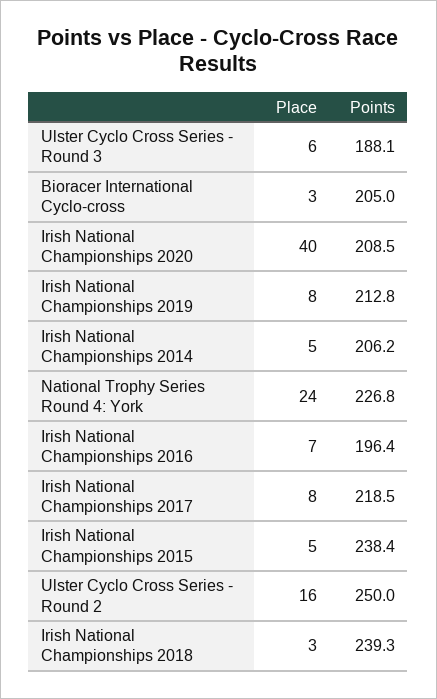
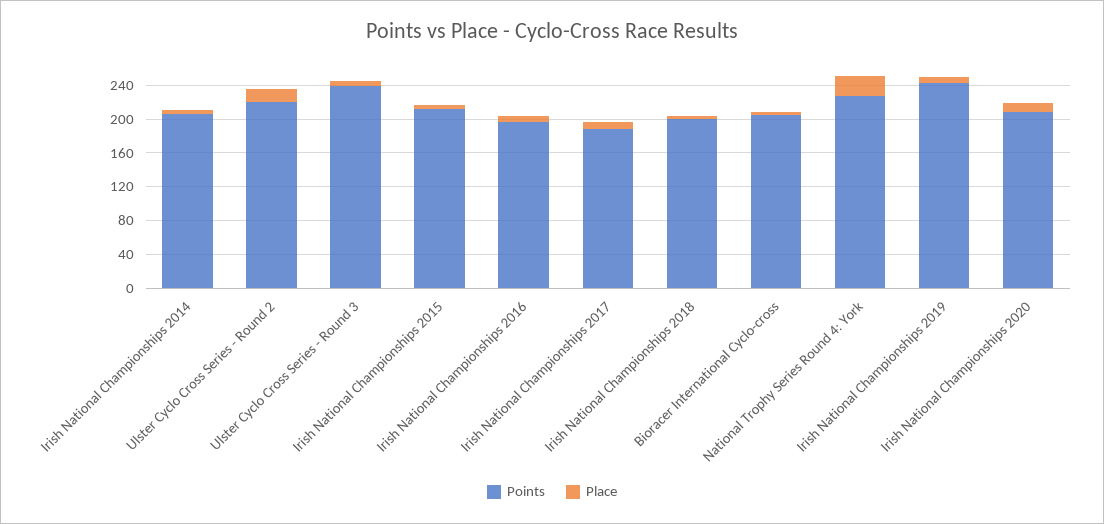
Points, Ulster Cyclo Cross Series - Round 3: 188.1 -> 240
Place, Irish National Championships 2020: 40 -> 10
Points, Irish National Championships 2019: 212.8 -> 240
Points, Irish National Championships 2017: 218.5 -> 190
Points, Irish National Championships 2015: 238.4 -> 210
Points, Ulster Cyclo Cross Series - Round 2: 250 -> 220
Points, Irish National Championships 2018: 239.3 -> 200

